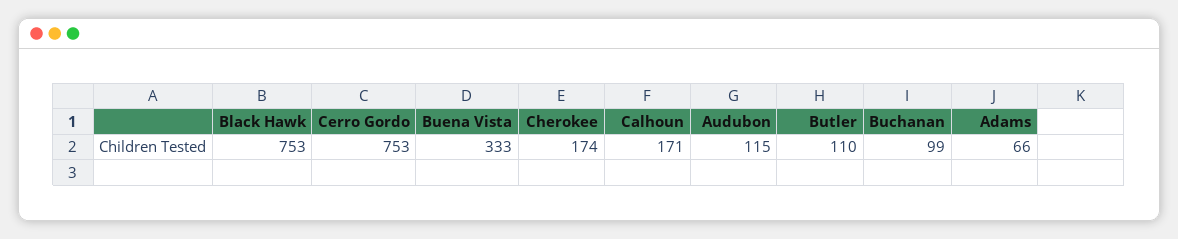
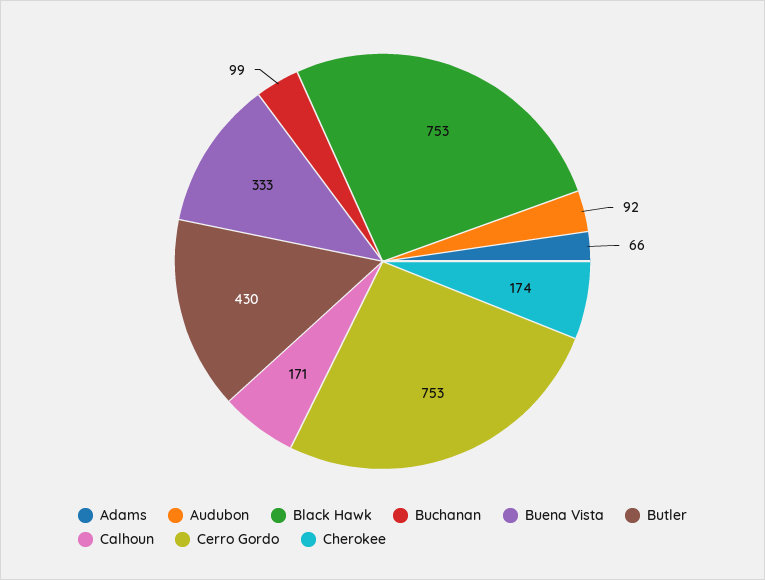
Audubon: 115 -> 92
Butler: 110 -> 430

